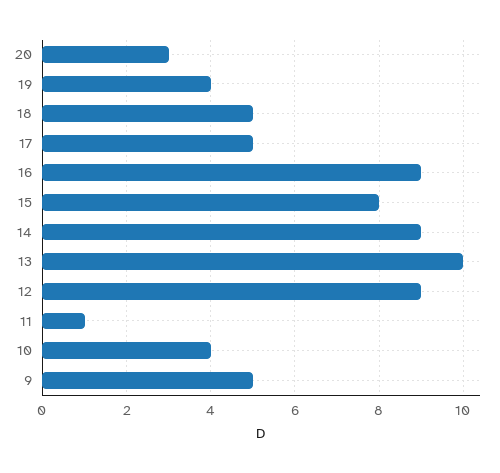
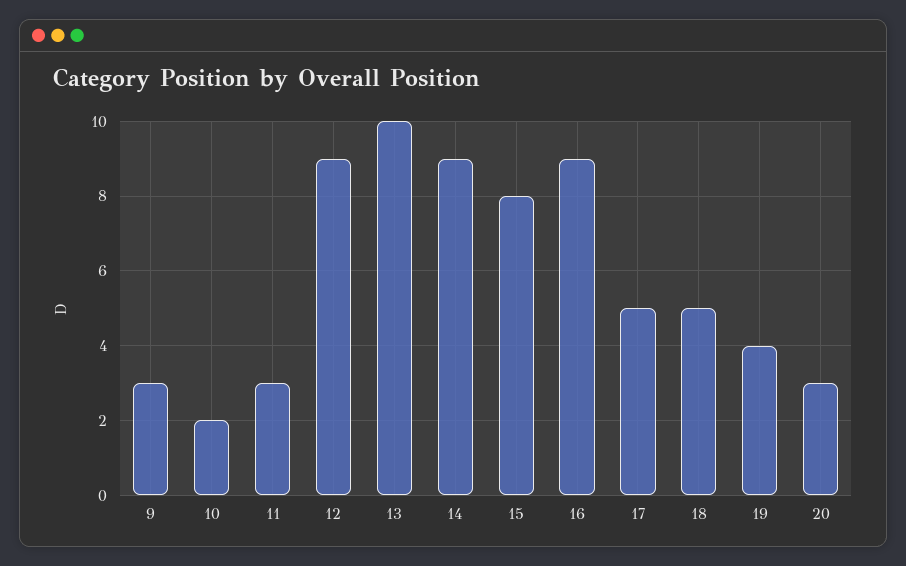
11: 1 -> 3
10: 4 -> 2
9: 5 -> 3

